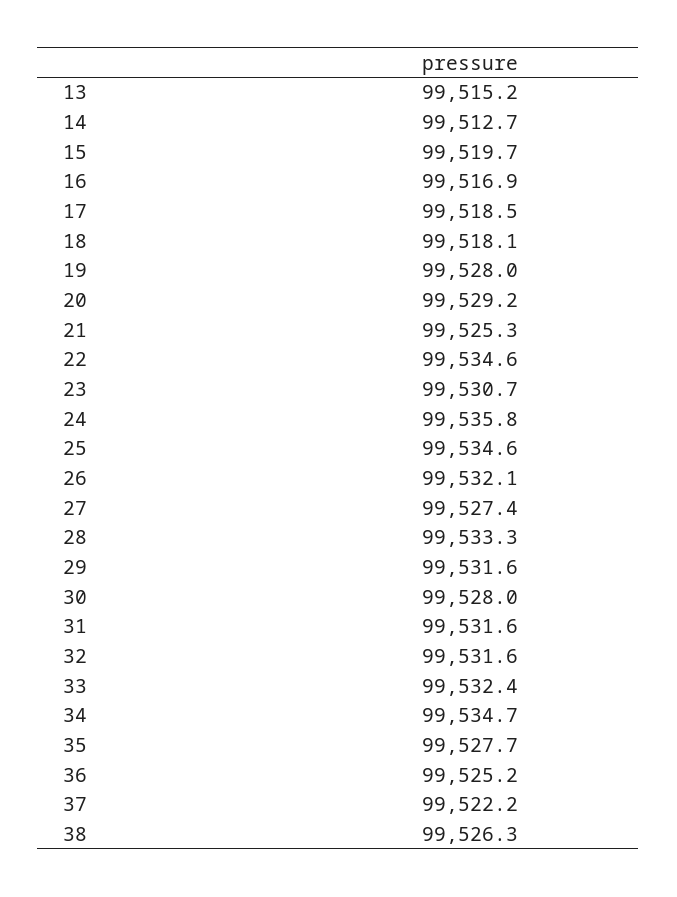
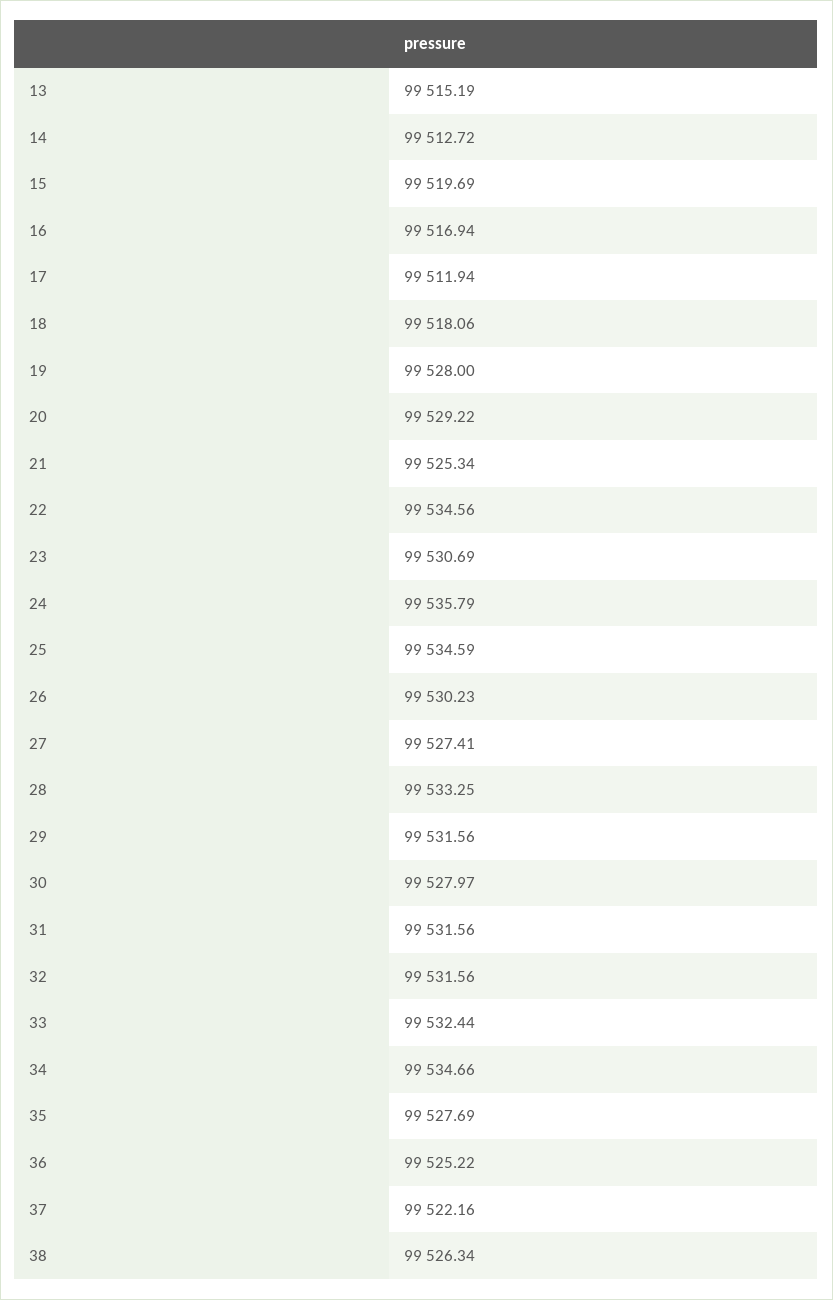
17: 99518.5 -> 99511.94
26: 99532.1 -> 99530.23

